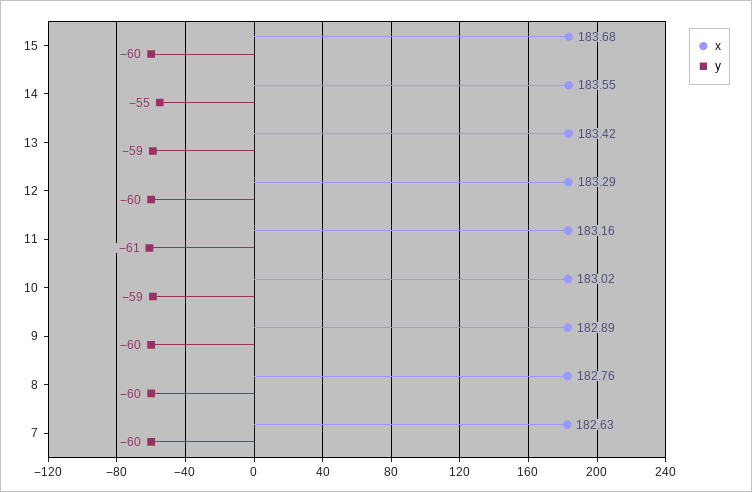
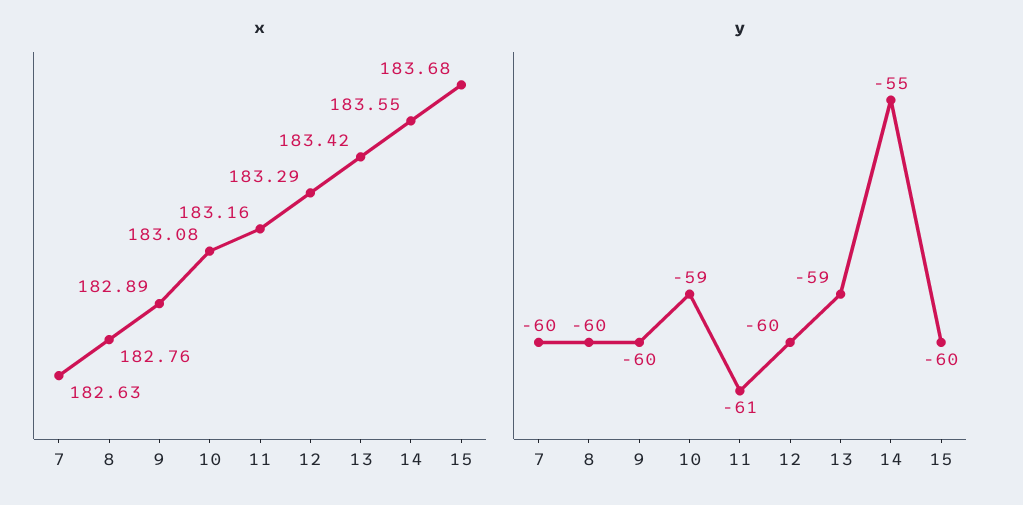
x, 10: 183.02 -> 183.08

